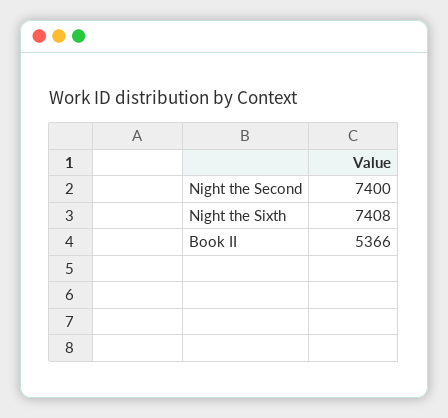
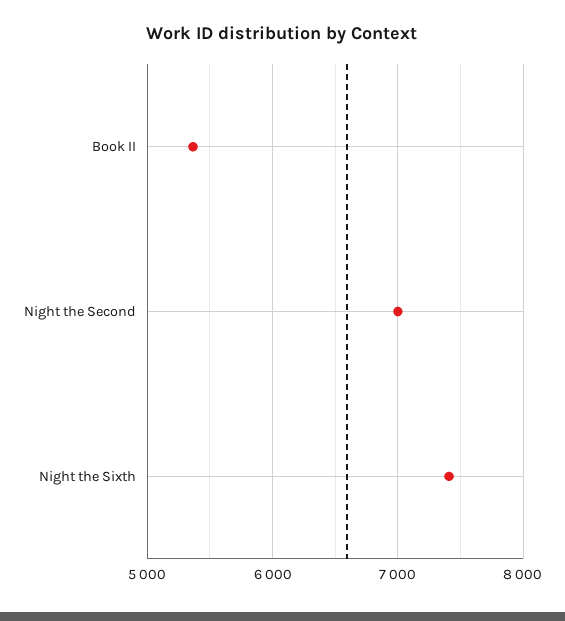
Night the Second: 7400 -> 7000

